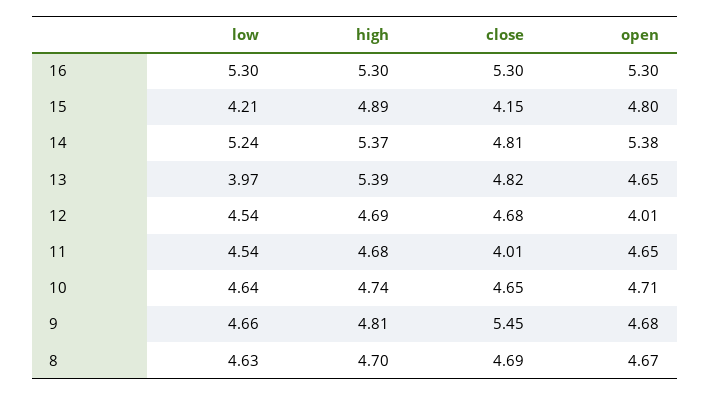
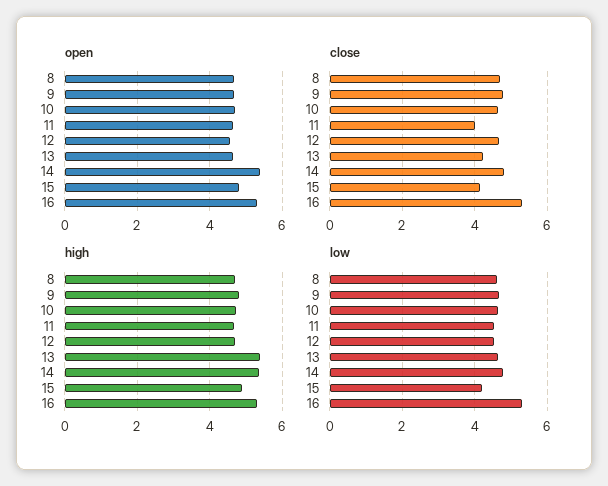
low, 14: 5.24 -> 4.8
low, 13: 3.97 -> 4.6
close, 13: 4.82 -> 4.2
open, 12: 4.01 -> 4.6
close, 9: 5.45 -> 4.8

